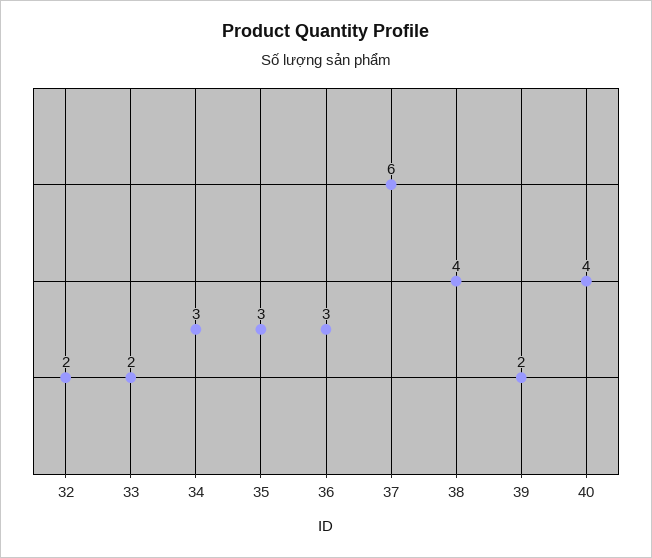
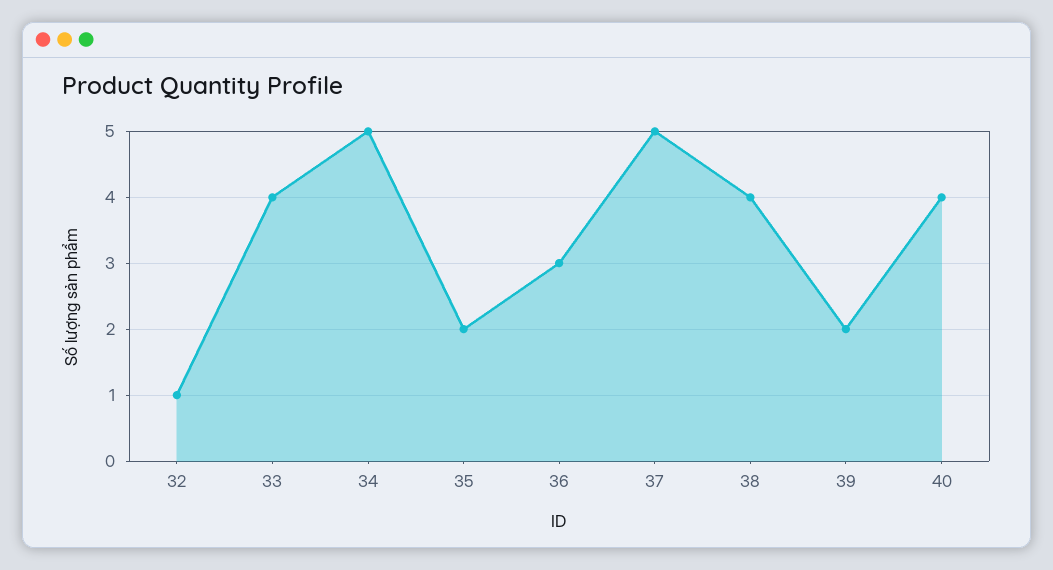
32: 2 -> 1
33: 2 -> 4
34: 3 -> 5
35: 3 -> 2
37: 6 -> 5

